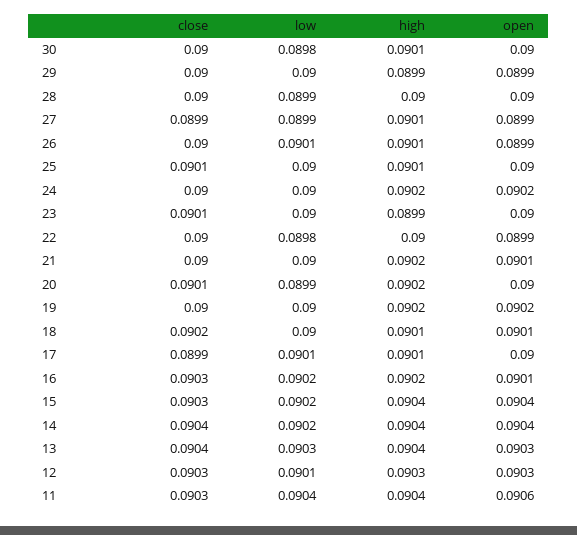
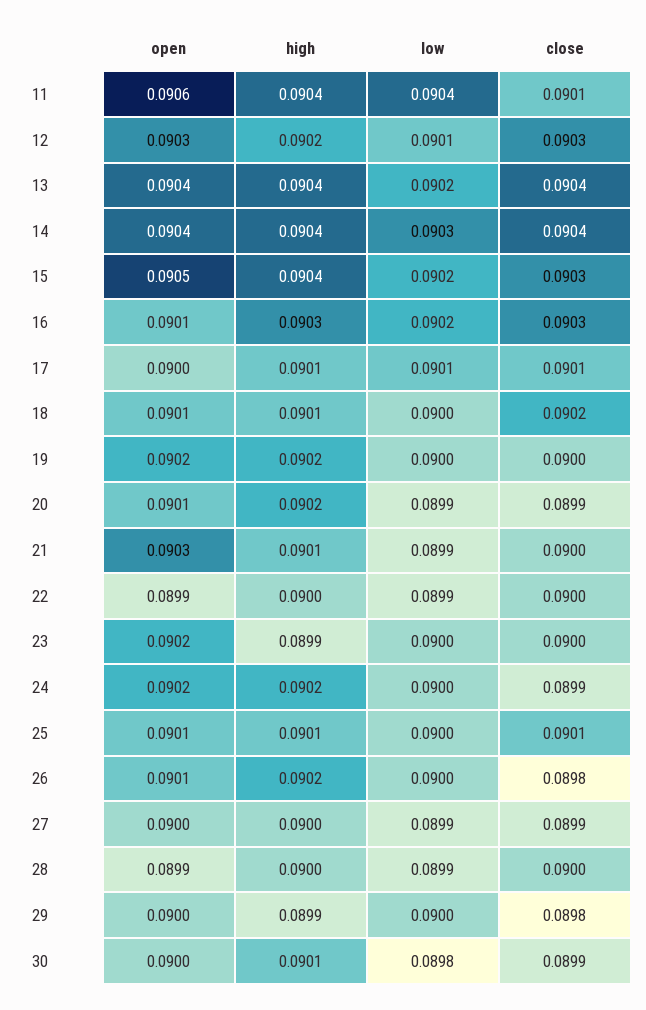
close, 30: 0.09 -> 0.0899
close, 29: 0.09 -> 0.0898
open, 29: 0.0899 -> 0.09
open, 28: 0.09 -> 0.0899
high, 27: 0.0901 -> 0.09
open, 27: 0.0899 -> 0.09
close, 26: 0.09 -> 0.0898
low, 26: 0.0901 -> 0.09
high, 26: 0.0901 -> 0.0902
open, 26: 0.0899 -> 0.0901
open, 25: 0.09 -> 0.0901
close, 24: 0.09 -> 0.0899
close, 23: 0.0901 -> 0.09
open, 23: 0.09 -> 0.0902
low, 22: 0.0898 -> 0.0899
low, 21: 0.09 -> 0.0899
high, 21: 0.0902 -> 0.0901
open, 21: 0.0901 -> 0.0903
close, 20: 0.0901 -> 0.0899
open, 20: 0.09 -> 0.0901
close, 17: 0.0899 -> 0.0901
high, 16: 0.0902 -> 0.0903
open, 15: 0.0904 -> 0.0905
low, 14: 0.0902 -> 0.0903
low, 13: 0.0903 -> 0.0902
open, 13: 0.0903 -> 0.0904
high, 12: 0.0903 -> 0.0902
close, 11: 0.0903 -> 0.0901

